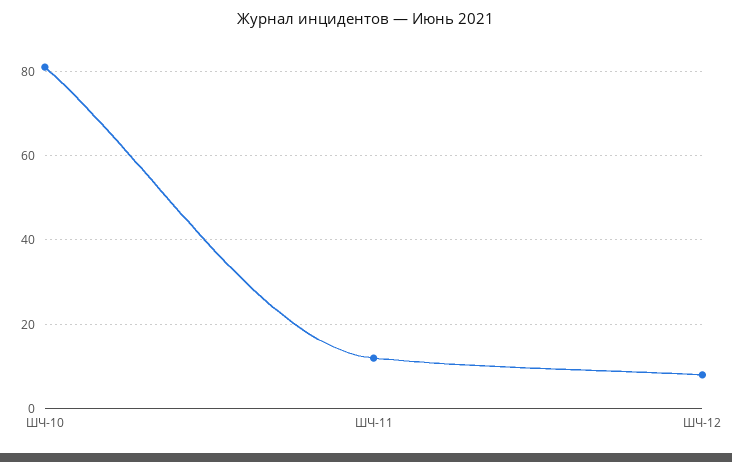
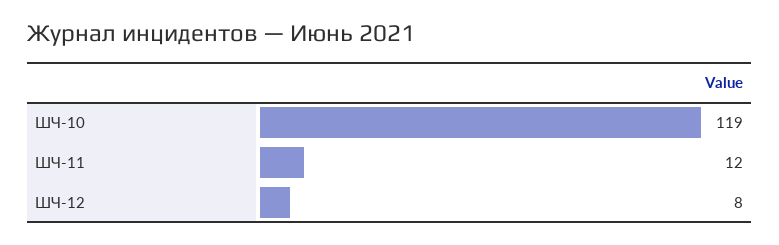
ШЧ-10: 80 -> 119

